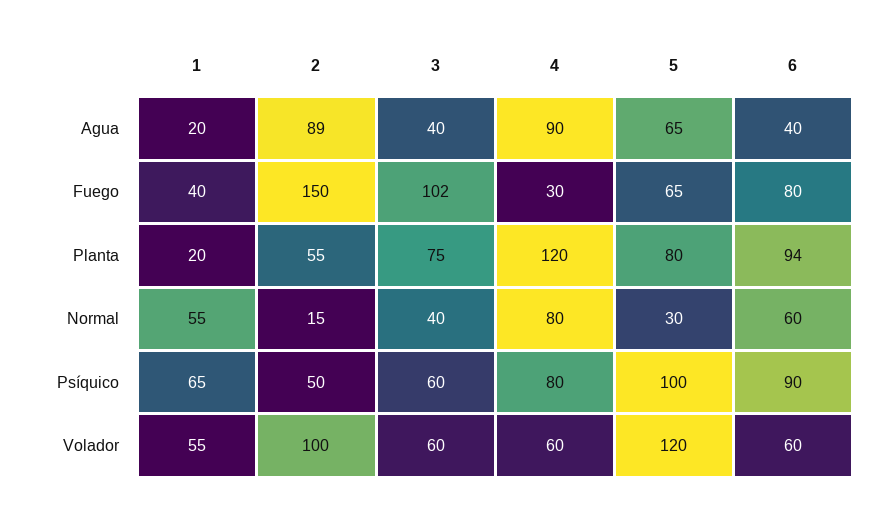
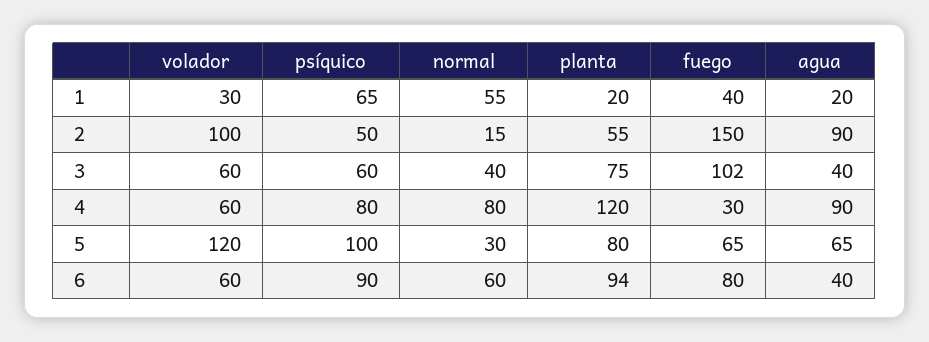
2, Agua: 89 -> 90
1, Volador: 55 -> 30

